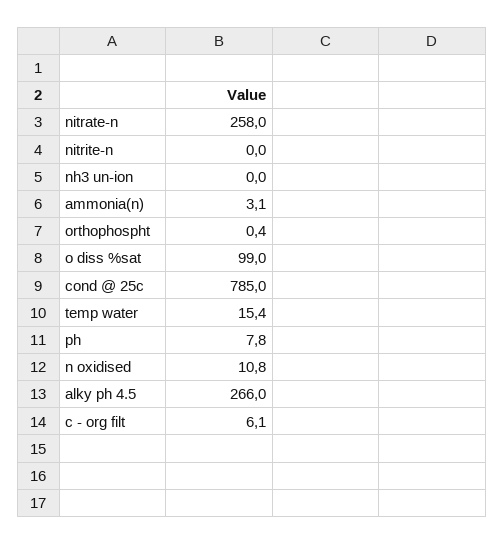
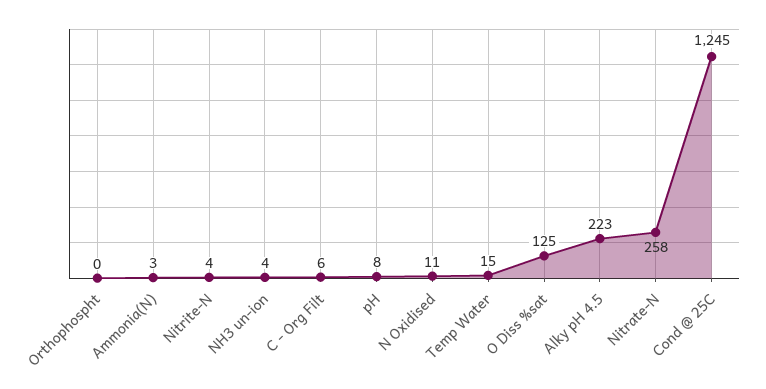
nitrite-n: 0 -> 4
nh3 un-ion: 0 -> 4
o diss %sat: 99 -> 125
cond @ 25c: 785 -> 1245
alky ph 4.5: 266 -> 223

